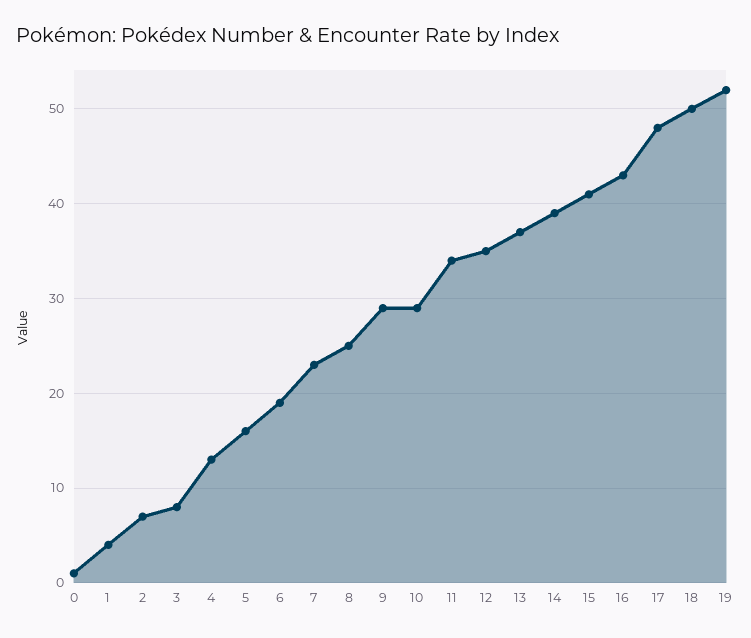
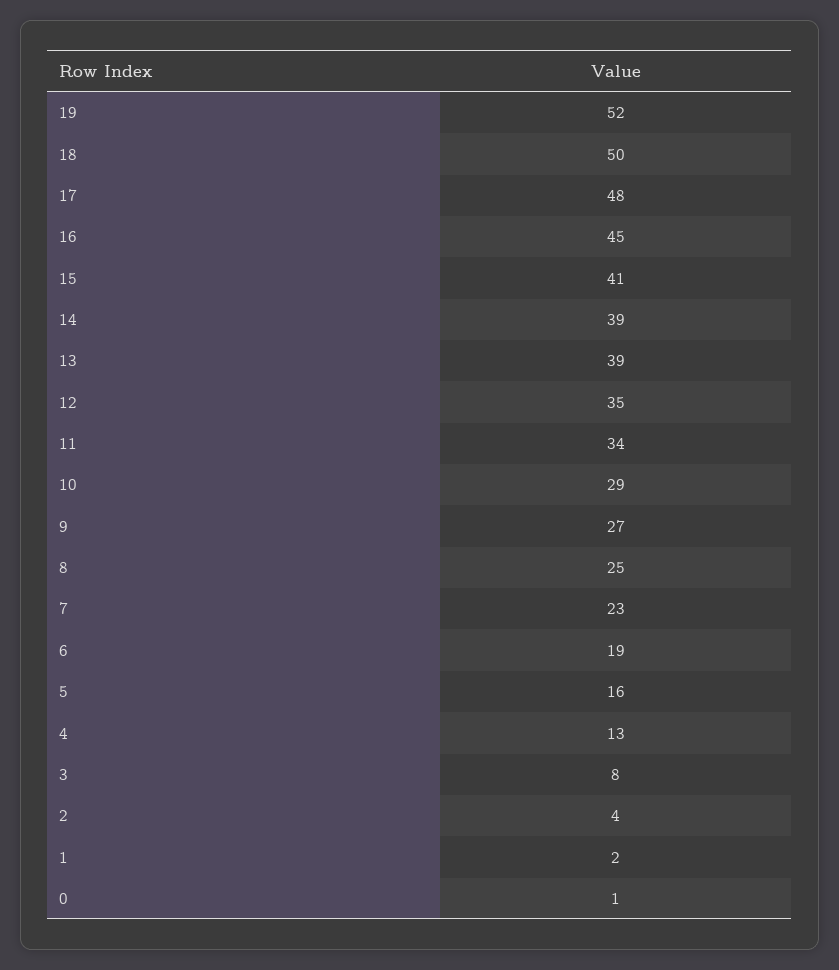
1: 4 -> 2
2: 7 -> 4
9: 29 -> 27
13: 37 -> 39
16: 43 -> 45

